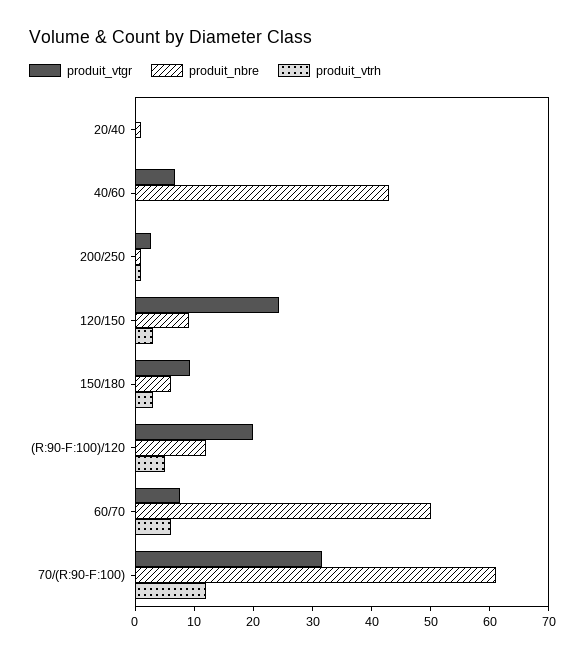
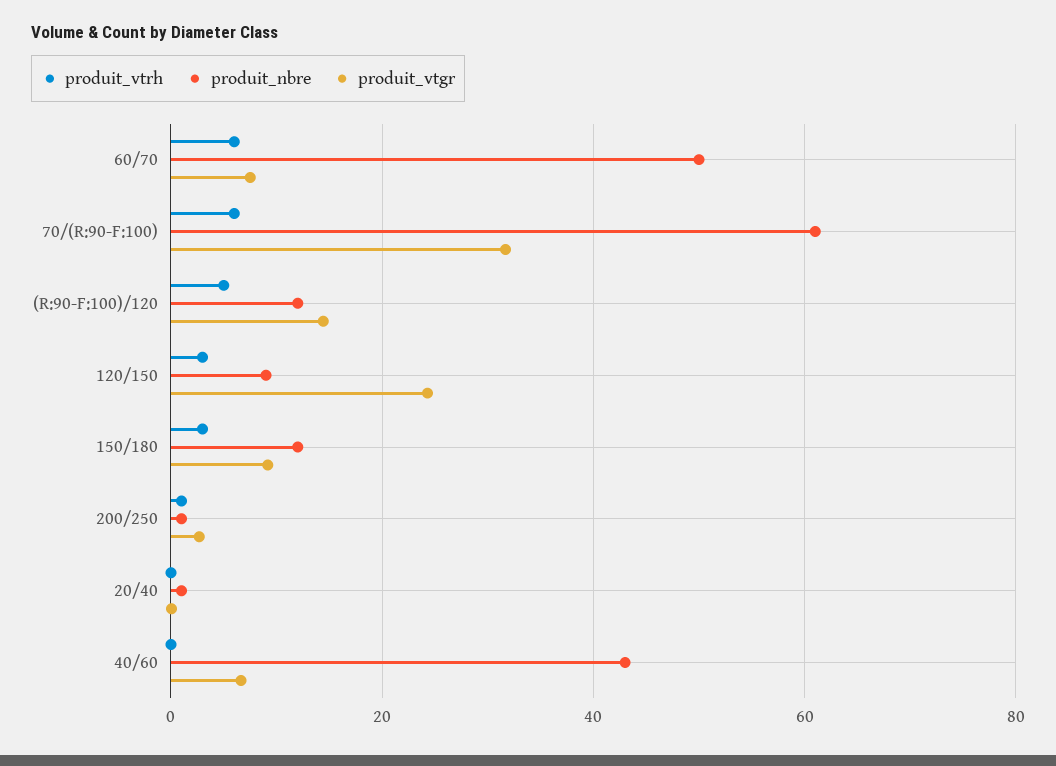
produit_nbre, 150/180: 6 -> 12
produit_vtgr, (R:90-F:100)/120: 20 -> 14
produit_vtrh, 70/(R:90-F:100): 12 -> 6

